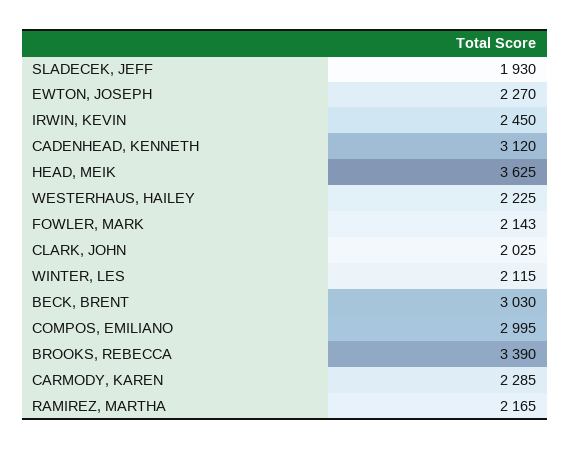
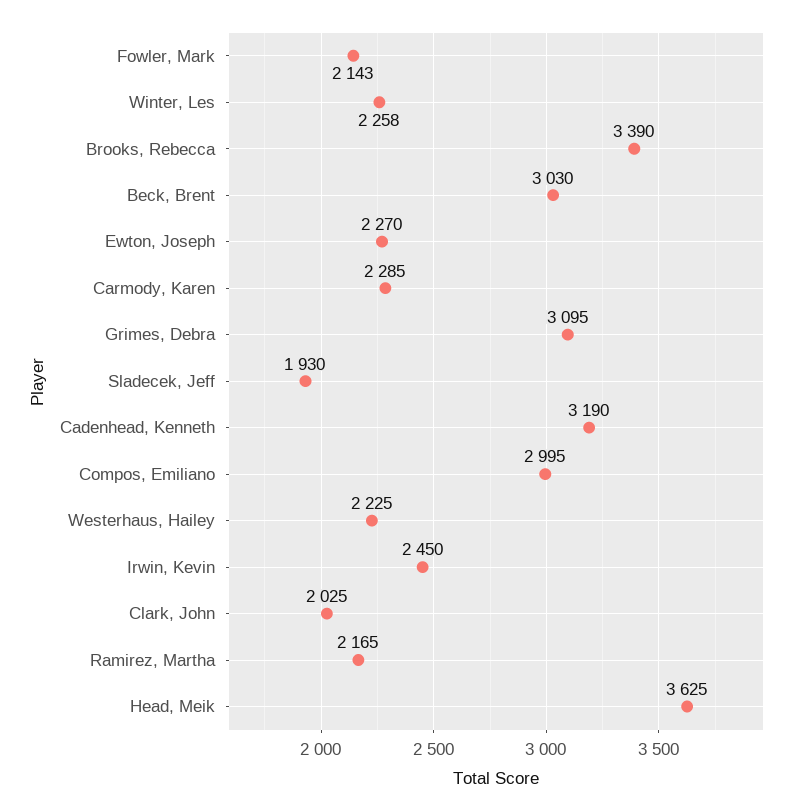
CADENHEAD, KENNETH: 3120 -> 3190
WINTER, LES: 2115 -> 2258
Grimes, Debra: none -> 3095

